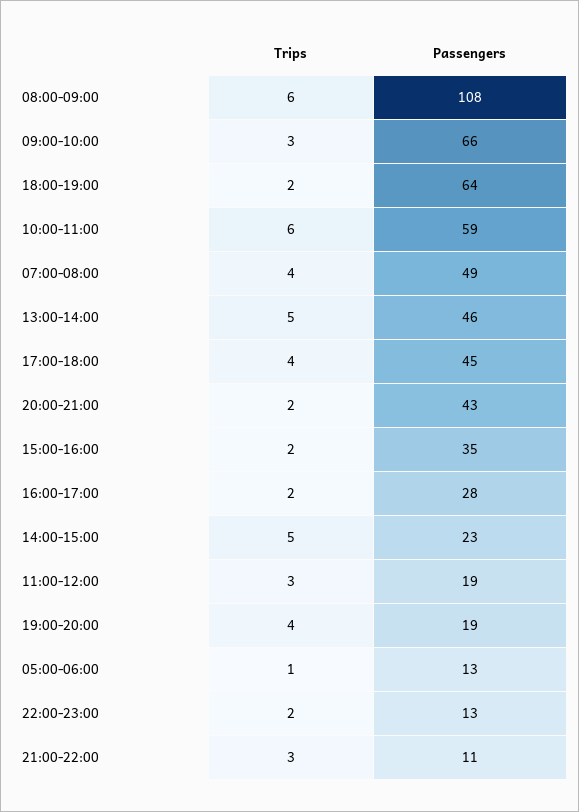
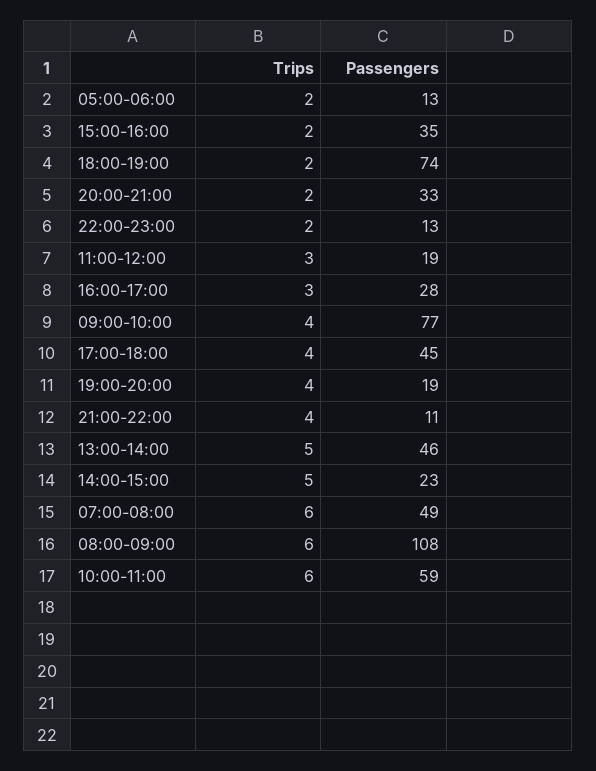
Trips, 09:00-10:00: 3 -> 4
Passengers, 09:00-10:00: 66 -> 77
Passengers, 18:00-19:00: 64 -> 74
Trips, 07:00-08:00: 4 -> 6
Passengers, 20:00-21:00: 43 -> 33
Trips, 16:00-17:00: 2 -> 3
Trips, 05:00-06:00: 1 -> 2
Trips, 21:00-22:00: 3 -> 4

